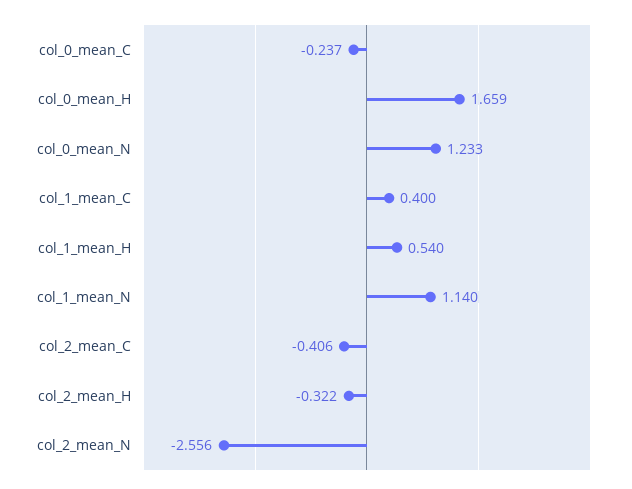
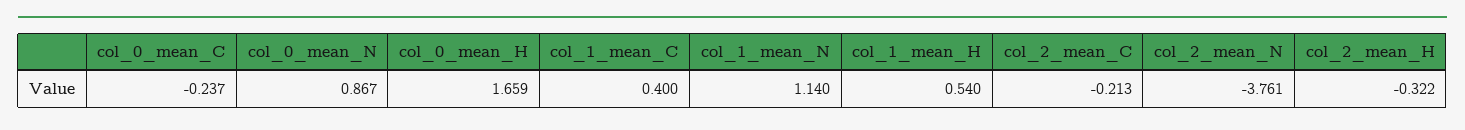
col_0_mean_N: 1.233 -> 0.867
col_2_mean_C: -0.406 -> -0.213
col_2_mean_N: -2.556 -> -3.761

